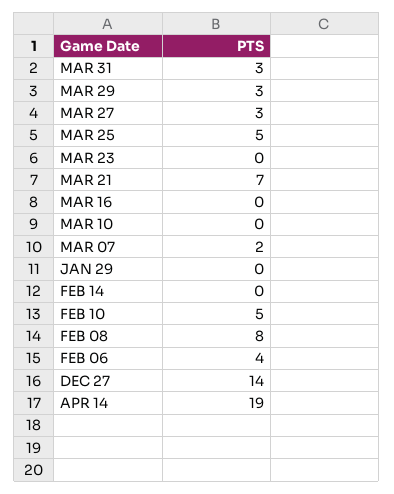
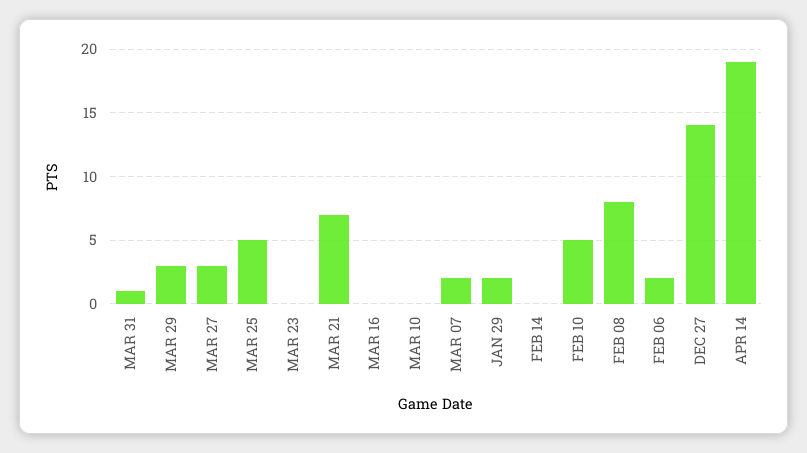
MAR 31: 3 -> 1
JAN 29: 0 -> 2
FEB 06: 4 -> 2

